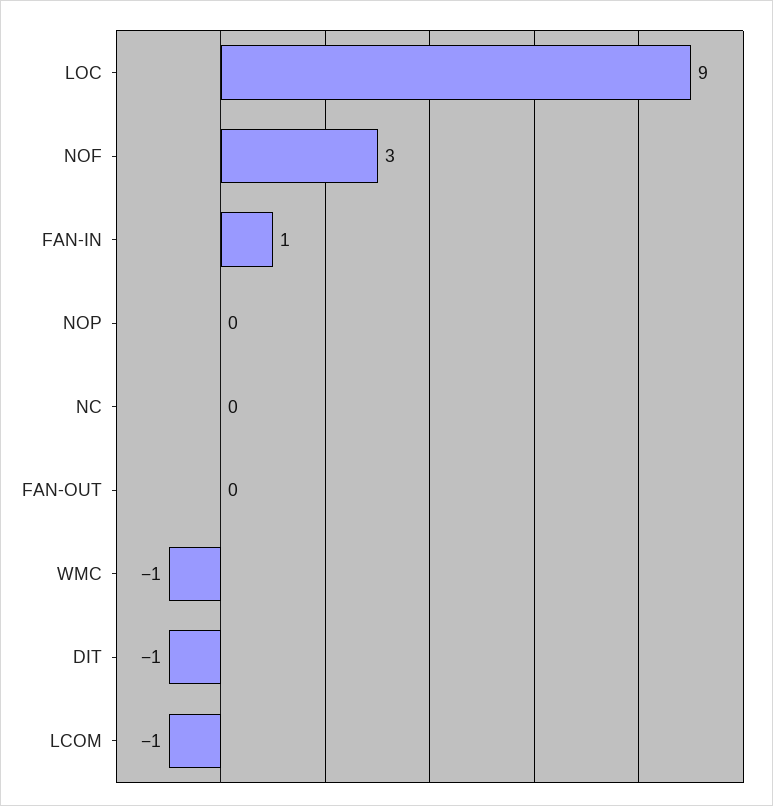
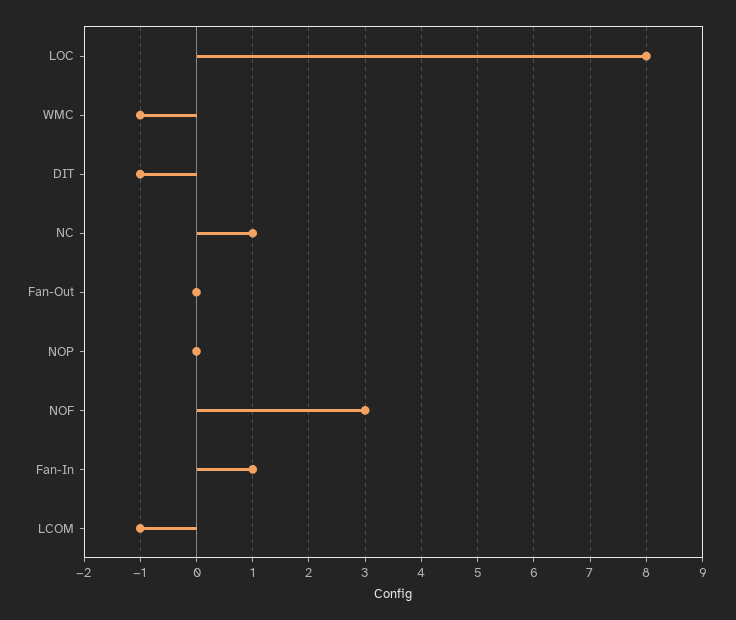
LOC: 9 -> 8
NC: 0 -> 1

